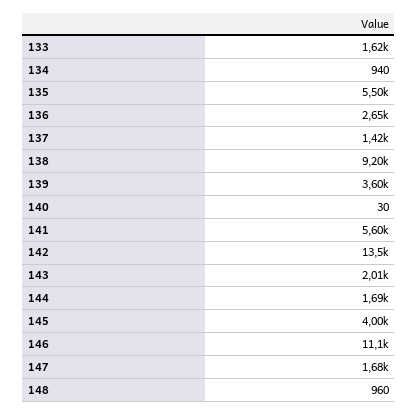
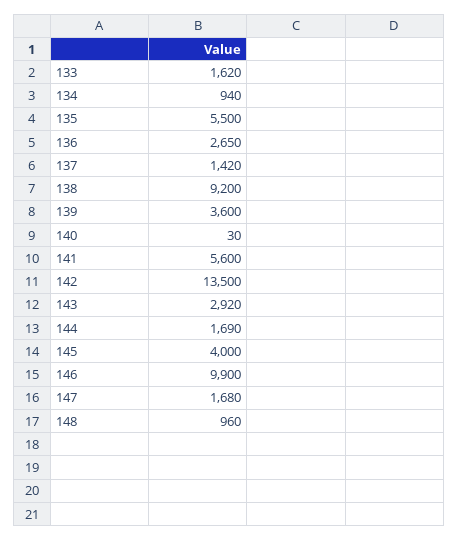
143: 2010 -> 2920
146: 11100 -> 9900

